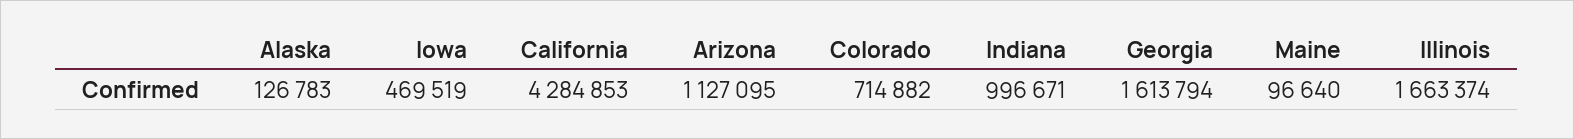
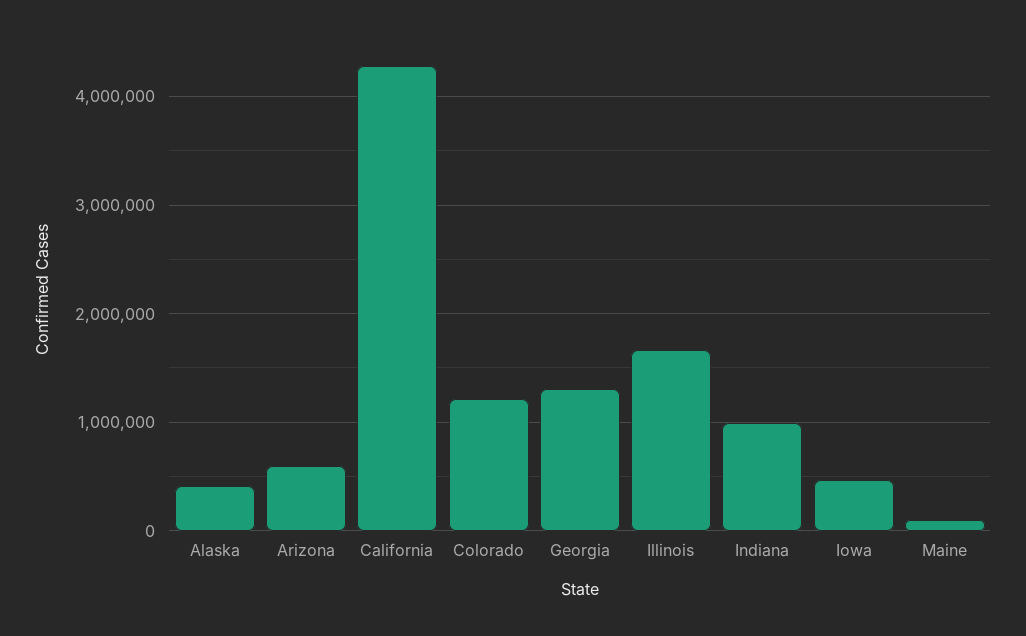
Alaska: 126783 -> 400000
Arizona: 1127095 -> 600000
Colorado: 714882 -> 1200000
Georgia: 1613794 -> 1300000

